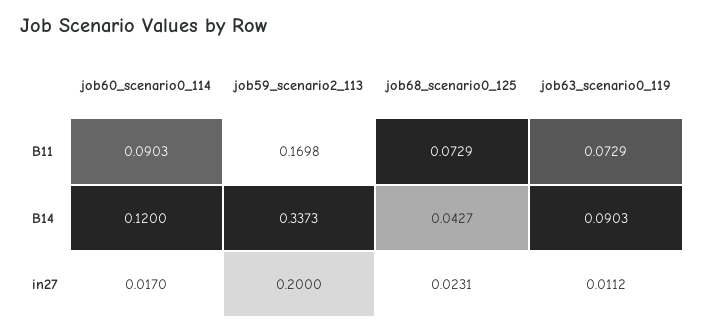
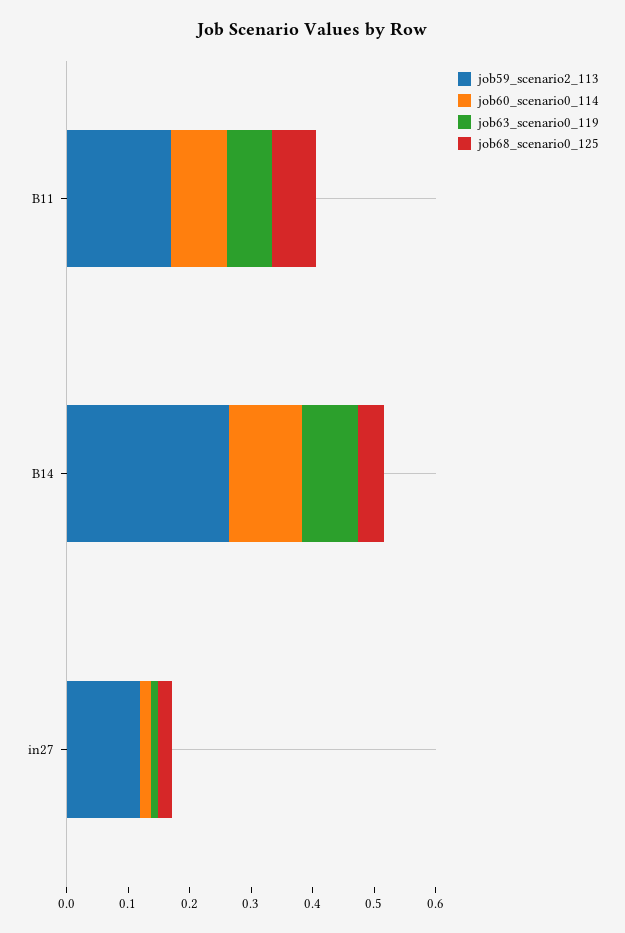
job59_scenario2_113, B14: 0.3373 -> 0.26
job59_scenario2_113, in27: 0.2 -> 0.12

